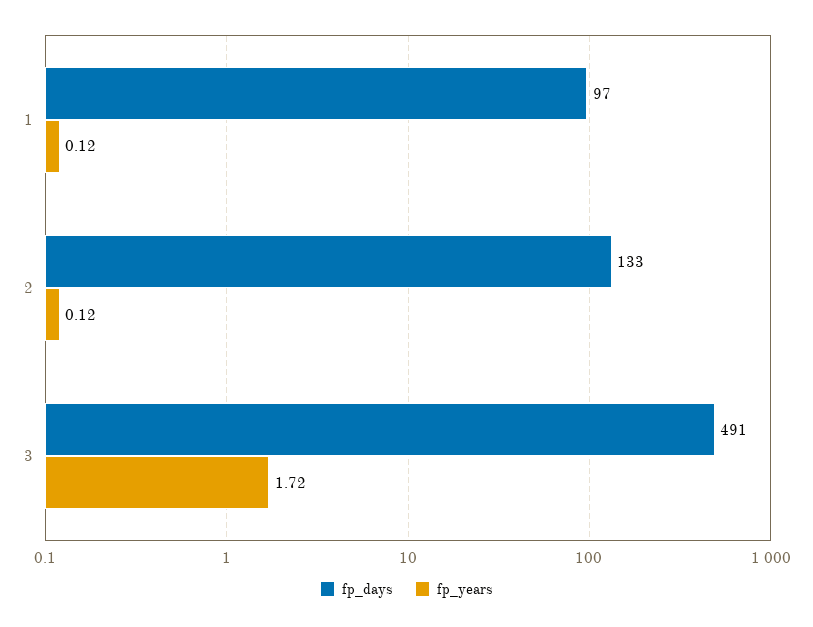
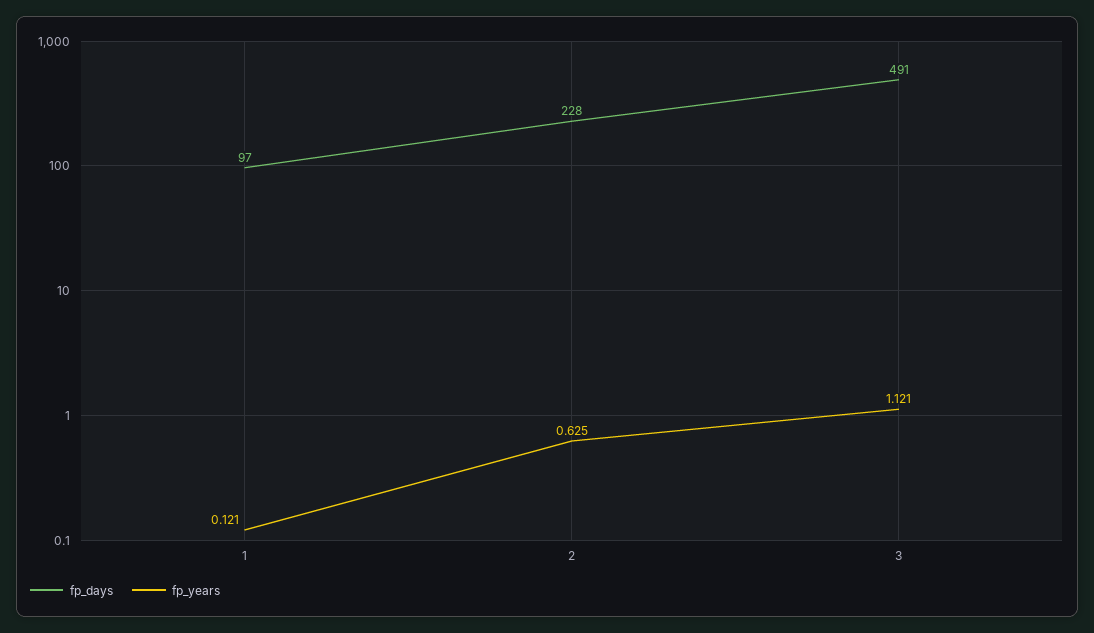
fp_days, 2: 133 -> 228
fp_years, 2: 0.12 -> 0.625
fp_years, 3: 1.72 -> 1.121

